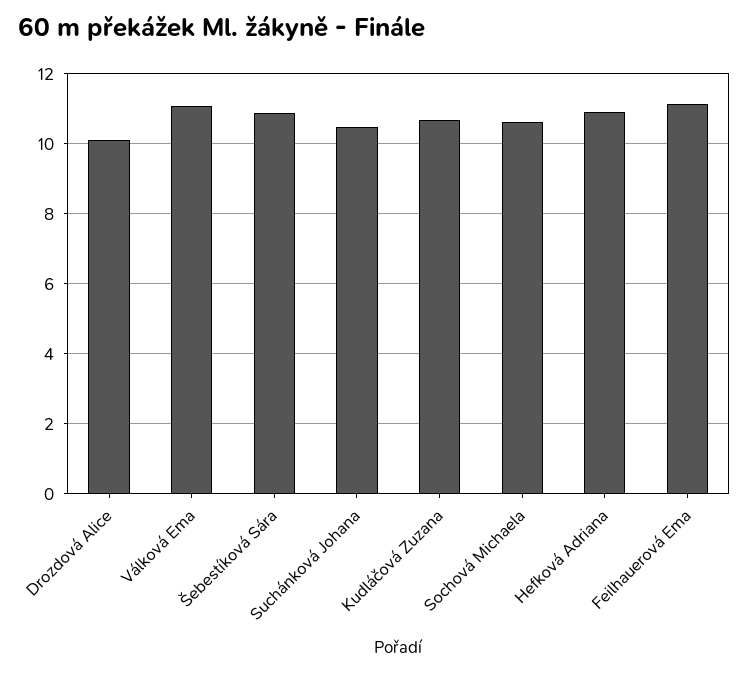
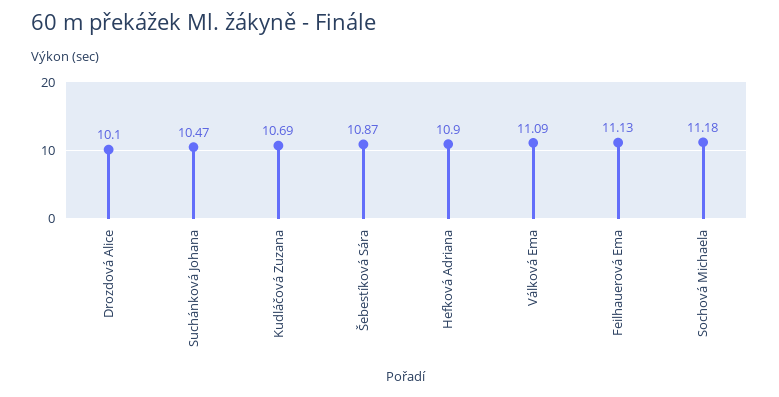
Sochová Michaela: 10.6 -> 11.18

